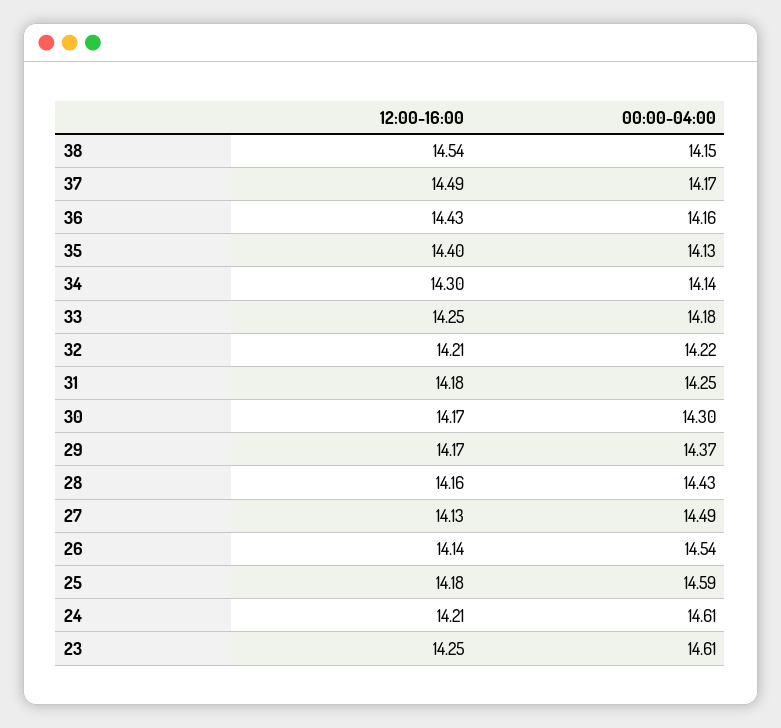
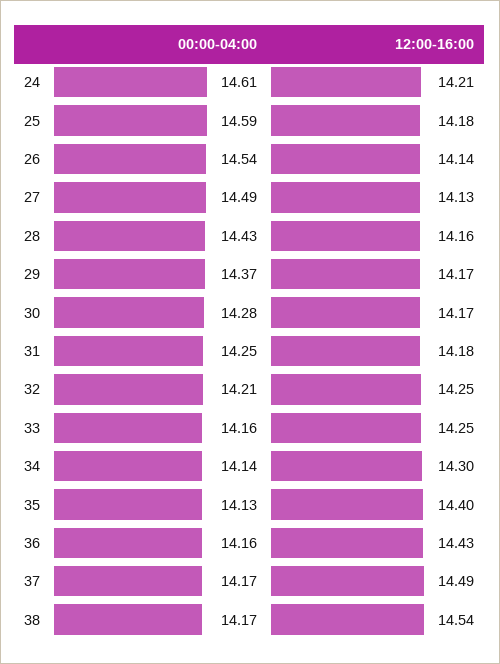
00:00-04:00, 38: 14.15 -> 14.17
00:00-04:00, 33: 14.18 -> 14.16
12:00-16:00, 32: 14.21 -> 14.25
00:00-04:00, 32: 14.22 -> 14.21
00:00-04:00, 30: 14.3 -> 14.28
12:00-16:00, 23: 14.25 -> none
00:00-04:00, 23: 14.61 -> none

